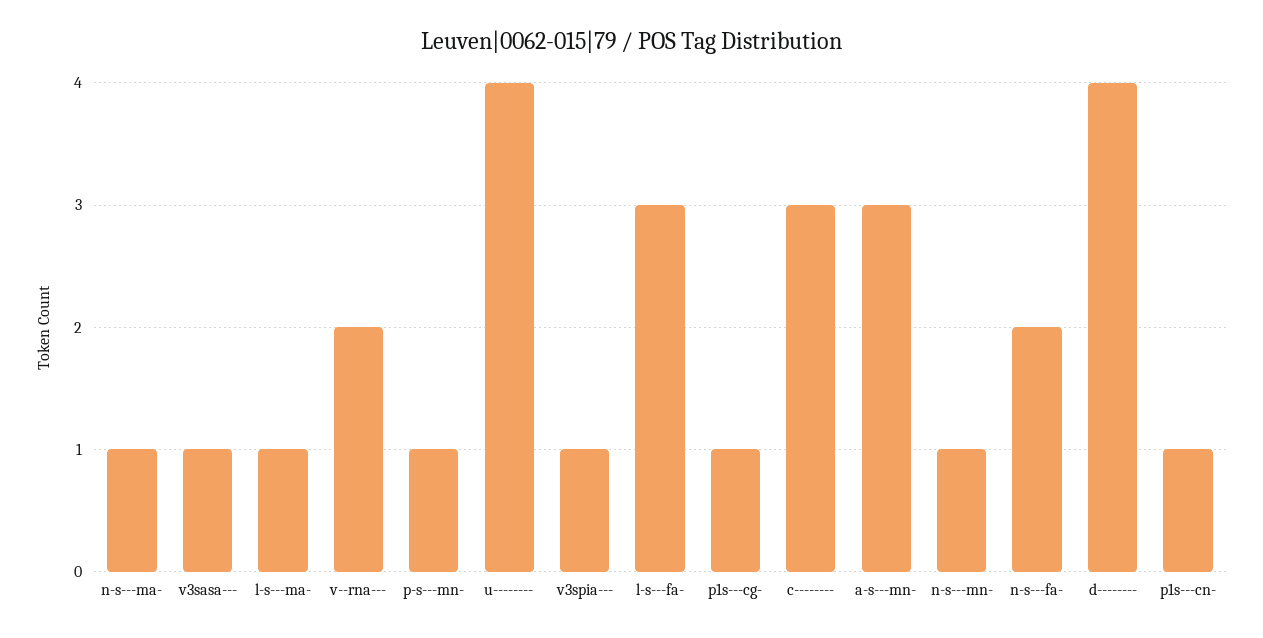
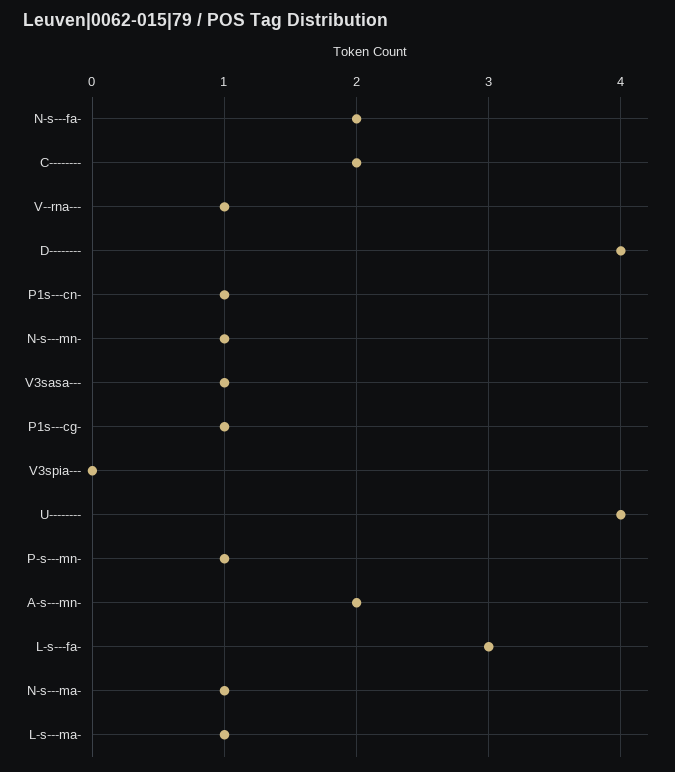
v--rna---: 2 -> 1
v3spia---: 1 -> 0
c--------: 3 -> 2
a-s---mn-: 3 -> 2

